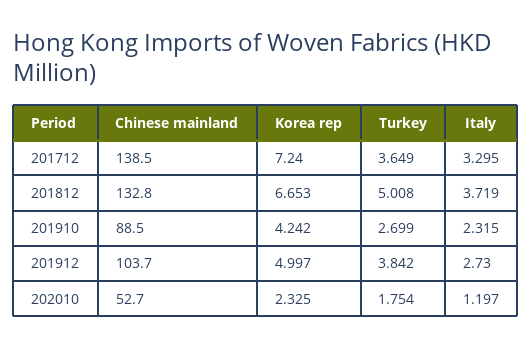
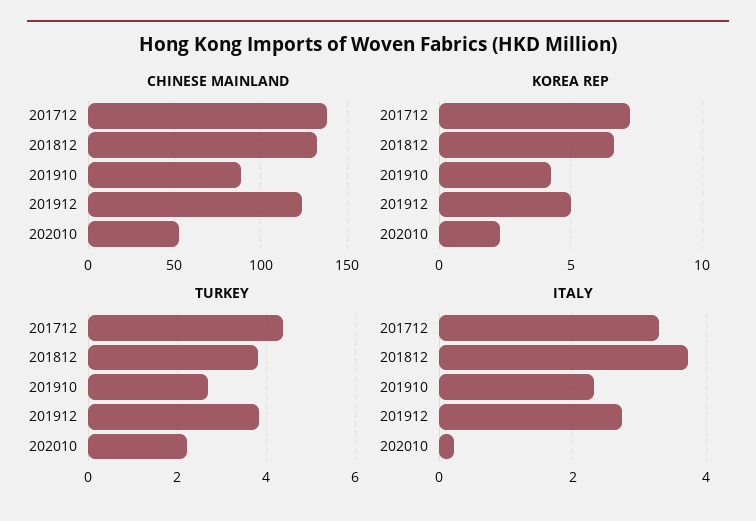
Turkey, 201712: 3.649 -> 4.4
Turkey, 201812: 5.008 -> 3.8
Chinese mainland, 201912: 103.7 -> 125
Turkey, 202010: 1.754 -> 2.2
Italy, 202010: 1.197 -> 0.2

